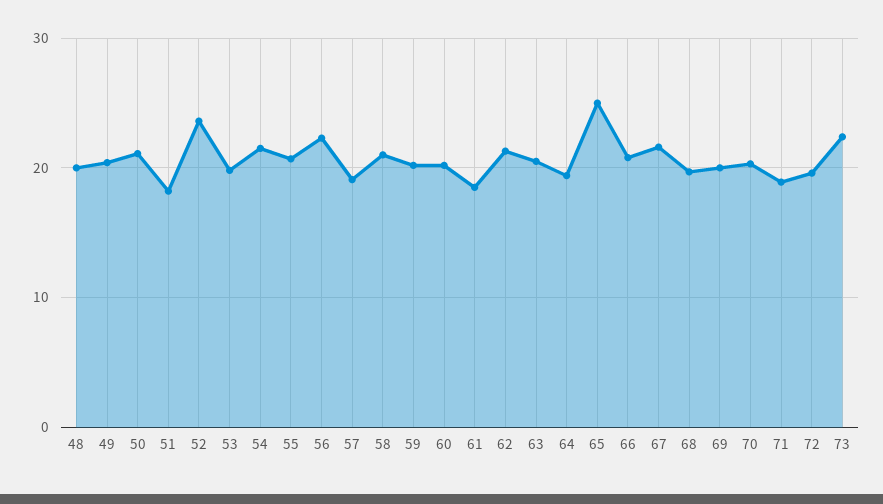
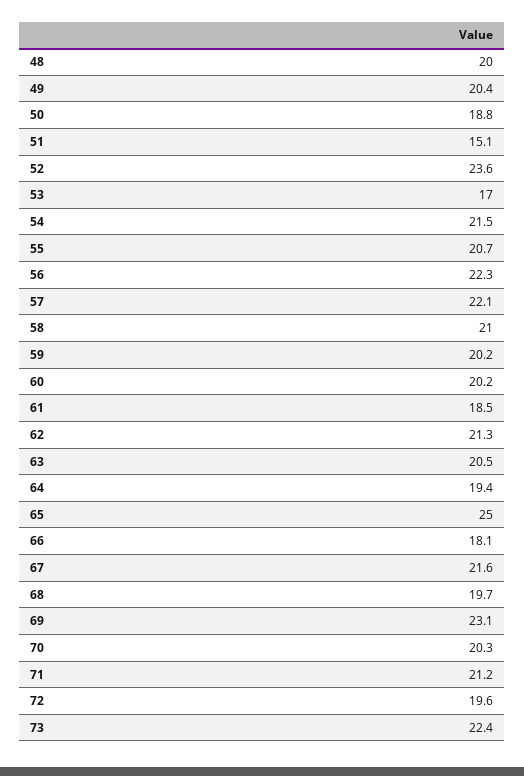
50: 21 -> 18.8
51: 18 -> 15.1
53: 20 -> 17
57: 19 -> 22.1
66: 21 -> 18.1
69: 20 -> 23.1
71: 19 -> 21.2

